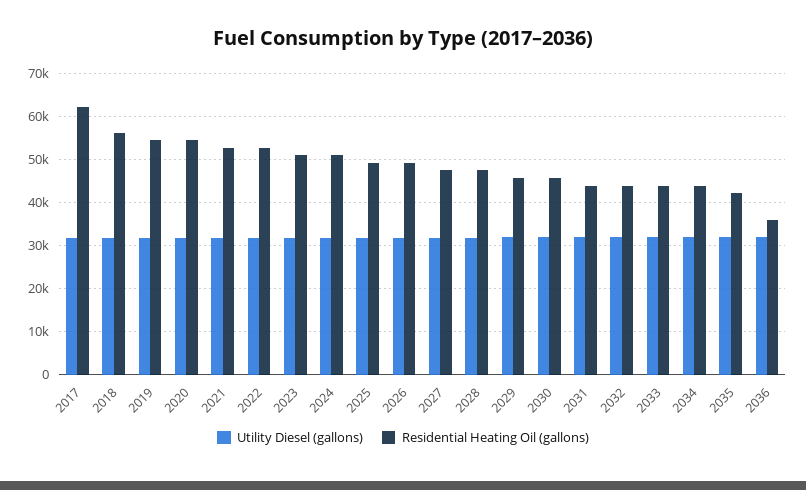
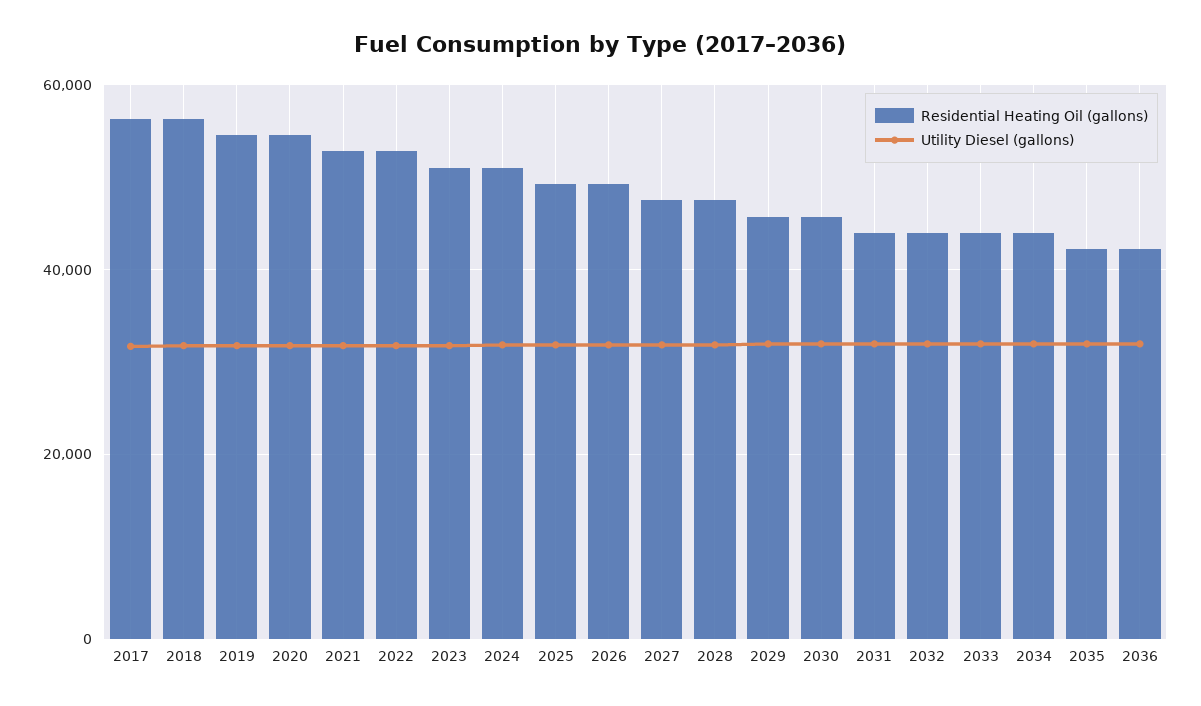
Residential Heating Oil (gallons), 2017: 62000 -> 56000
Residential Heating Oil (gallons), 2036: 36000 -> 42000

